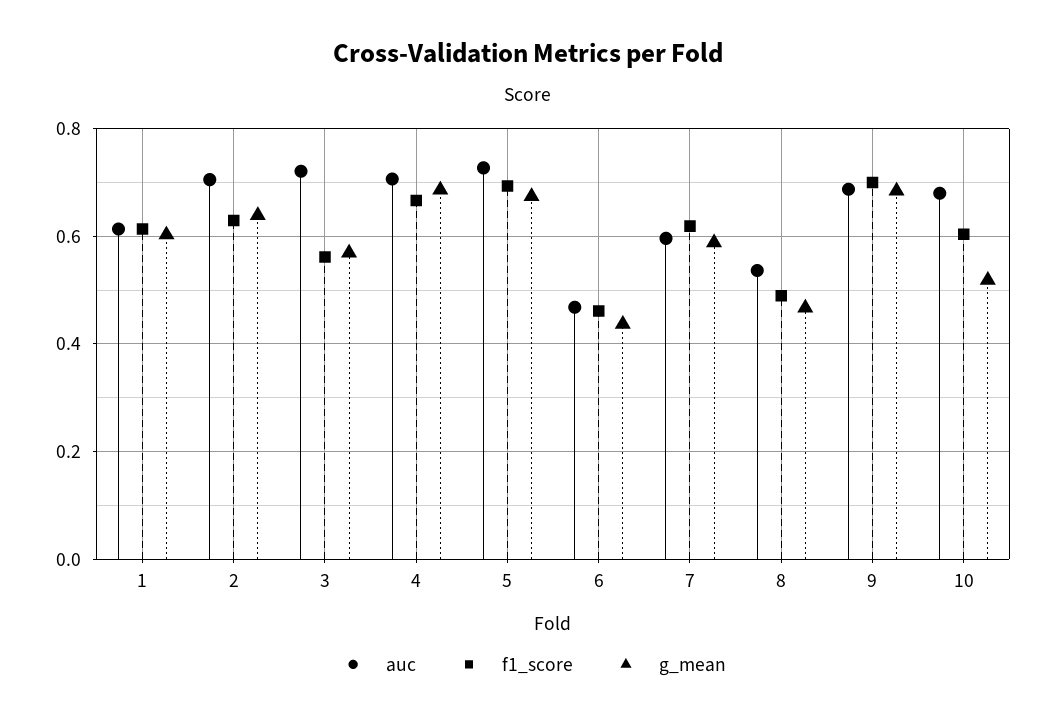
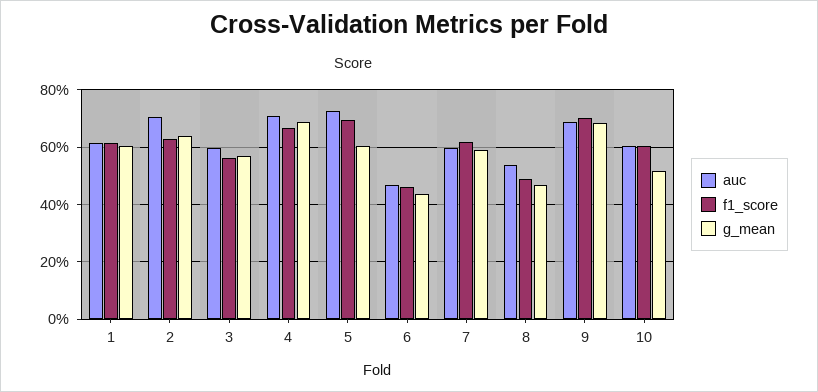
auc, 3: 0.72 -> 0.6
g_mean, 5: 0.68 -> 0.6
auc, 10: 0.68 -> 0.6

